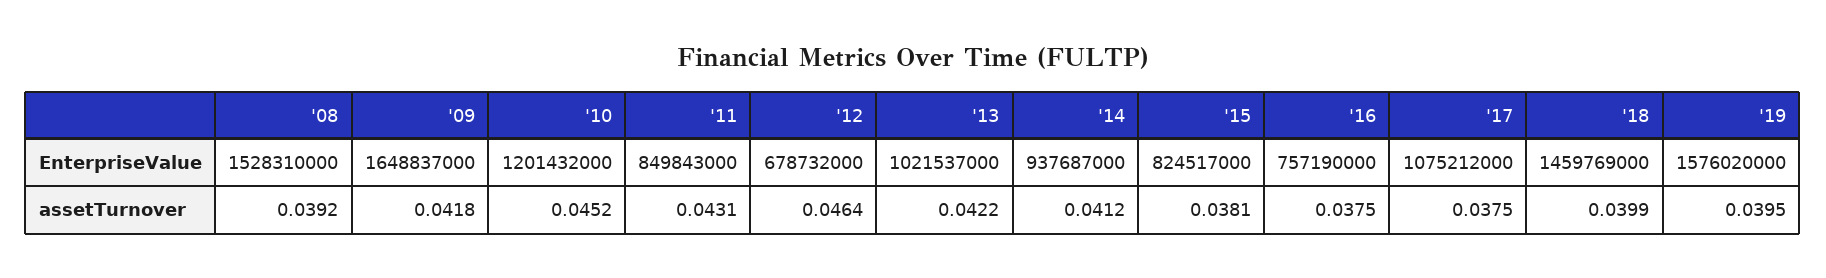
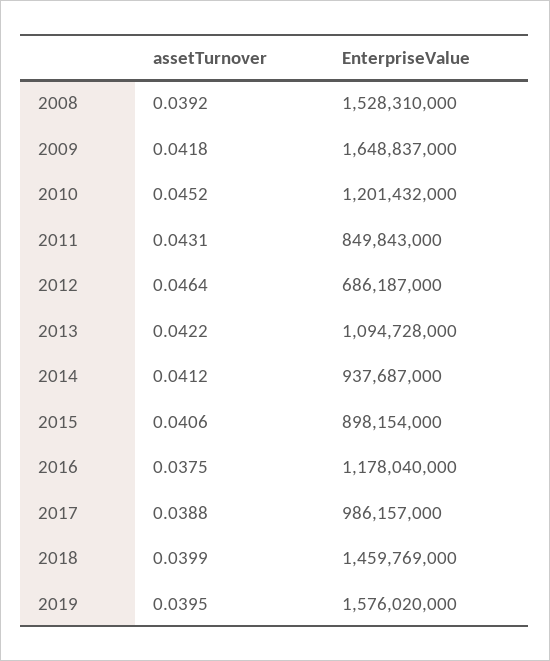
'12, EnterpriseValue: 678732000 -> 686187000
'13, EnterpriseValue: 1021537000 -> 1094728000
'15, EnterpriseValue: 824517000 -> 898154000
'16, EnterpriseValue: 757190000 -> 1178040000
'17, EnterpriseValue: 1075212000 -> 986157000
'15, assetTurnover: 0.0381 -> 0.0406
'17, assetTurnover: 0.0375 -> 0.0388

